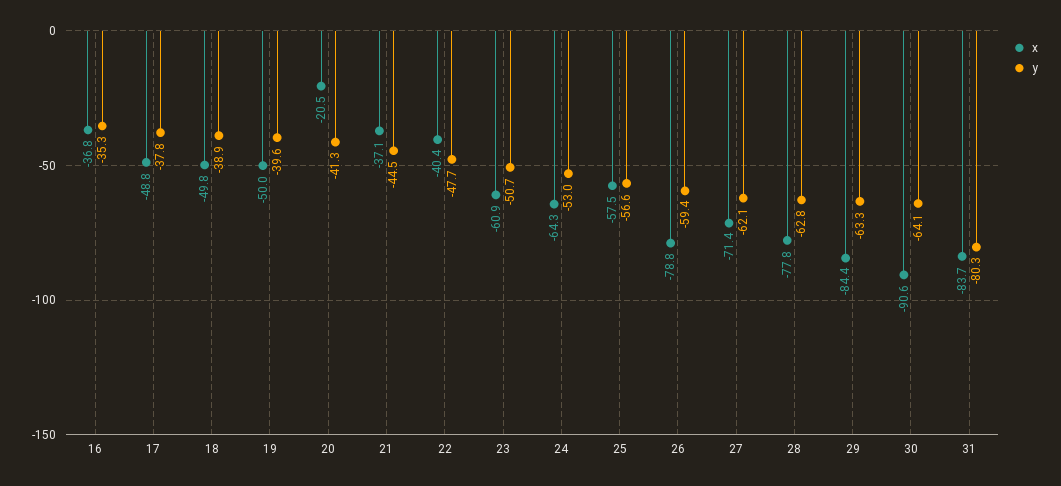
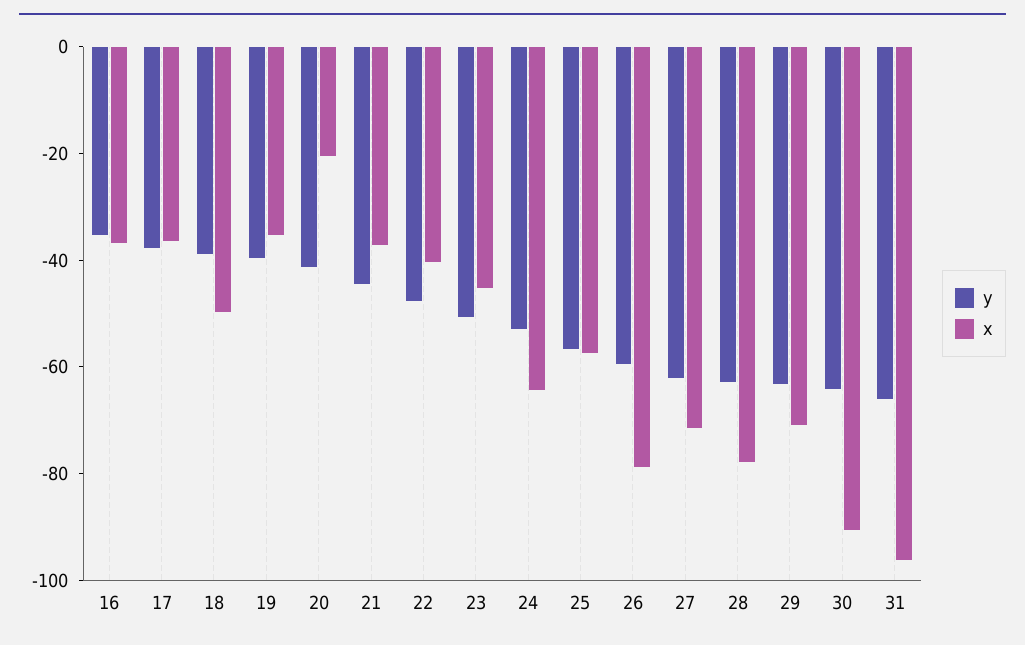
x, 17: -48.8 -> -35
x, 19: -50 -> -35
x, 23: -60.9 -> -45
x, 29: -84.4 -> -70
x, 31: -83.7 -> -95
y, 31: -80.3 -> -65

